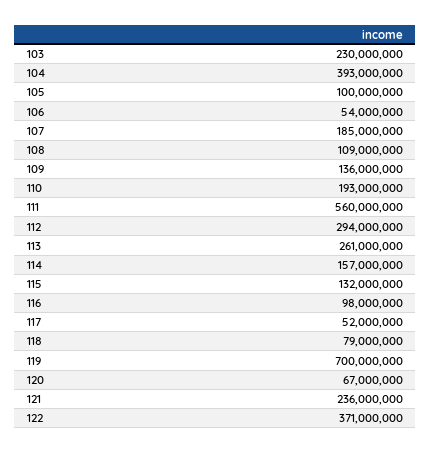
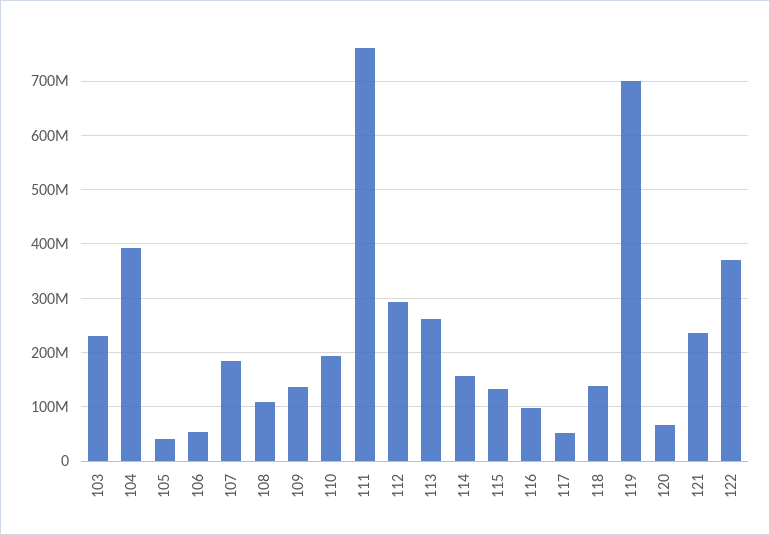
105: 100000000 -> 40000000
111: 560000000 -> 760000000
118: 79000000 -> 140000000

